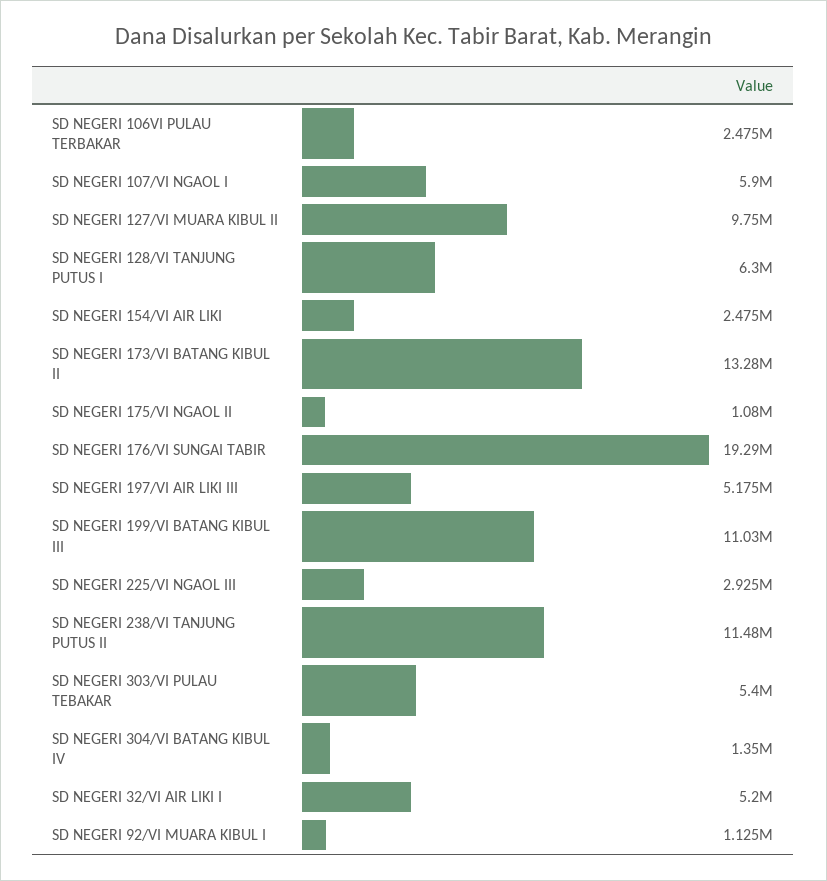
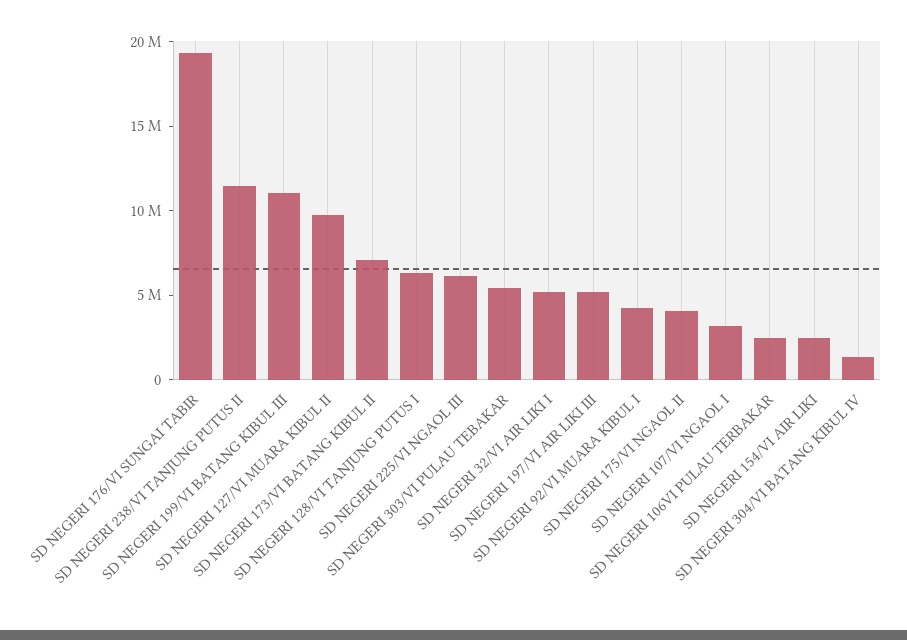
SD NEGERI 107/VI NGAOL I: 5900000 -> 3000000
SD NEGERI 173/VI BATANG KIBUL II: 13280000 -> 7000000
SD NEGERI 175/VI NGAOL II: 1080000 -> 4000000
SD NEGERI 225/VI NGAOL III: 2925000 -> 6000000
SD NEGERI 92/VI MUARA KIBUL I: 1125000 -> 4000000

